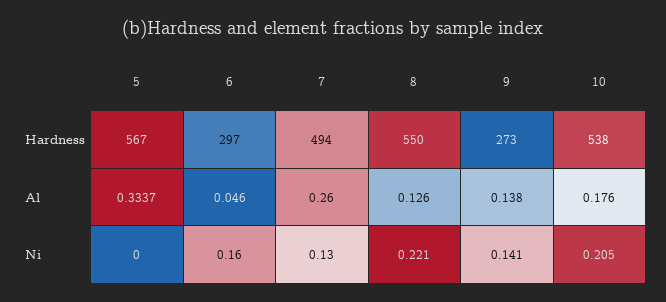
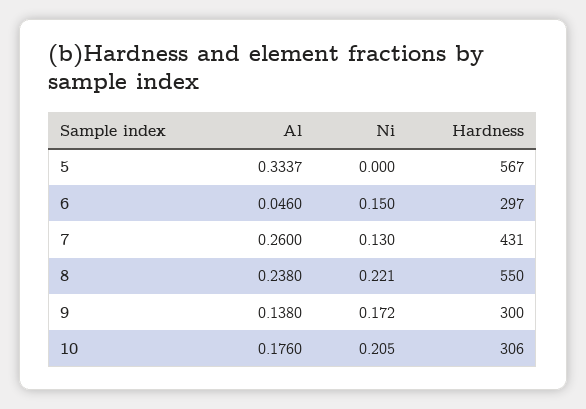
7, Hardness: 494 -> 431
9, Hardness: 273 -> 300
10, Hardness: 538 -> 306
8, Al: 0.126 -> 0.238
6, Ni: 0.16 -> 0.15
9, Ni: 0.141 -> 0.172

